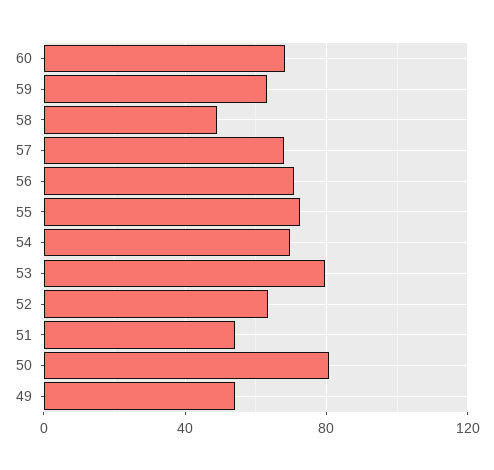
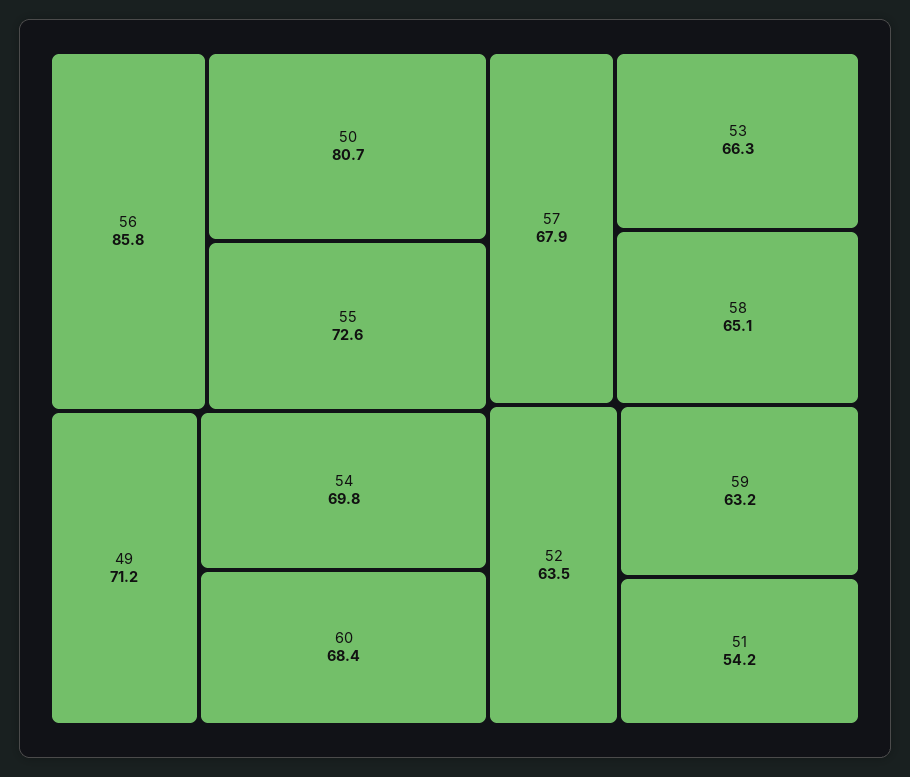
58: 50 -> 65.1
56: 70 -> 85.8
53: 80 -> 66.3
49: 55 -> 71.2

